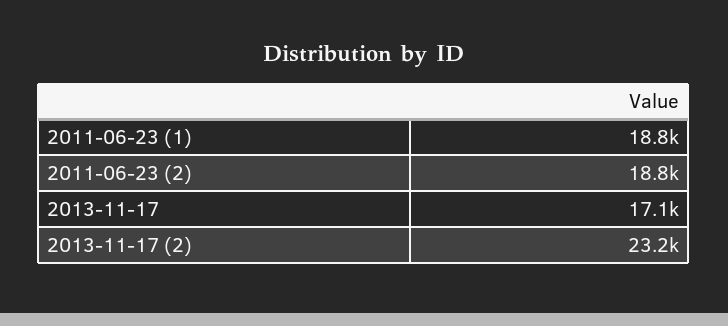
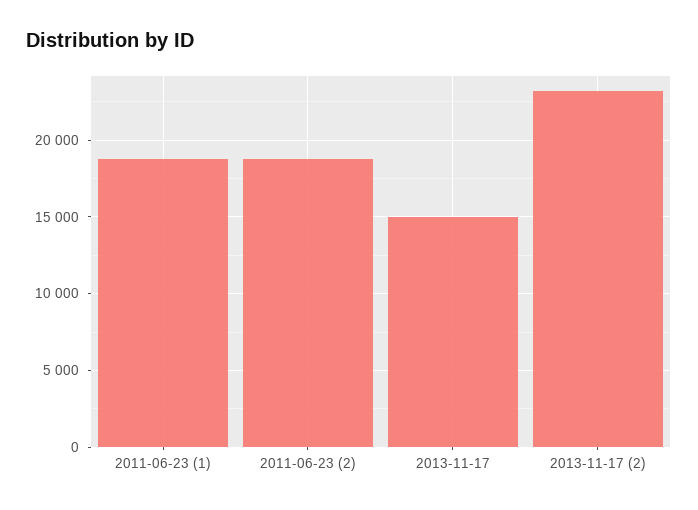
2013-11-17: 17100 -> 15000

